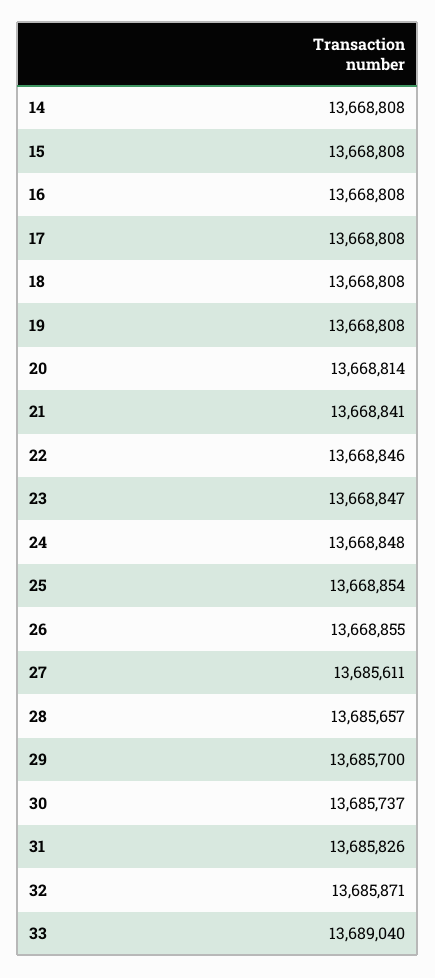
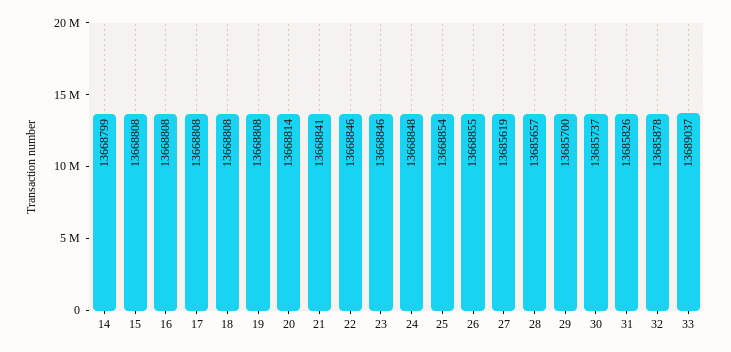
14: 13668808 -> 13668799
23: 13668847 -> 13668846
27: 13685611 -> 13685619
32: 13685871 -> 13685878
33: 13689040 -> 13689037

